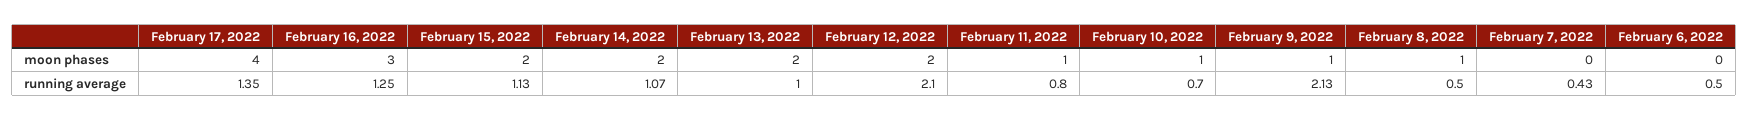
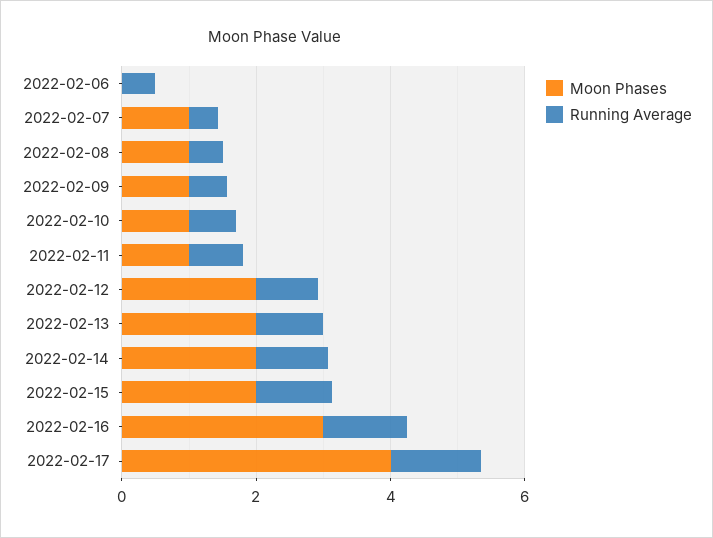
moon phases, February 7, 2022: 0 -> 1
running average, February 12, 2022: 2.1 -> 1
running average, February 9, 2022: 2.13 -> 0.5

